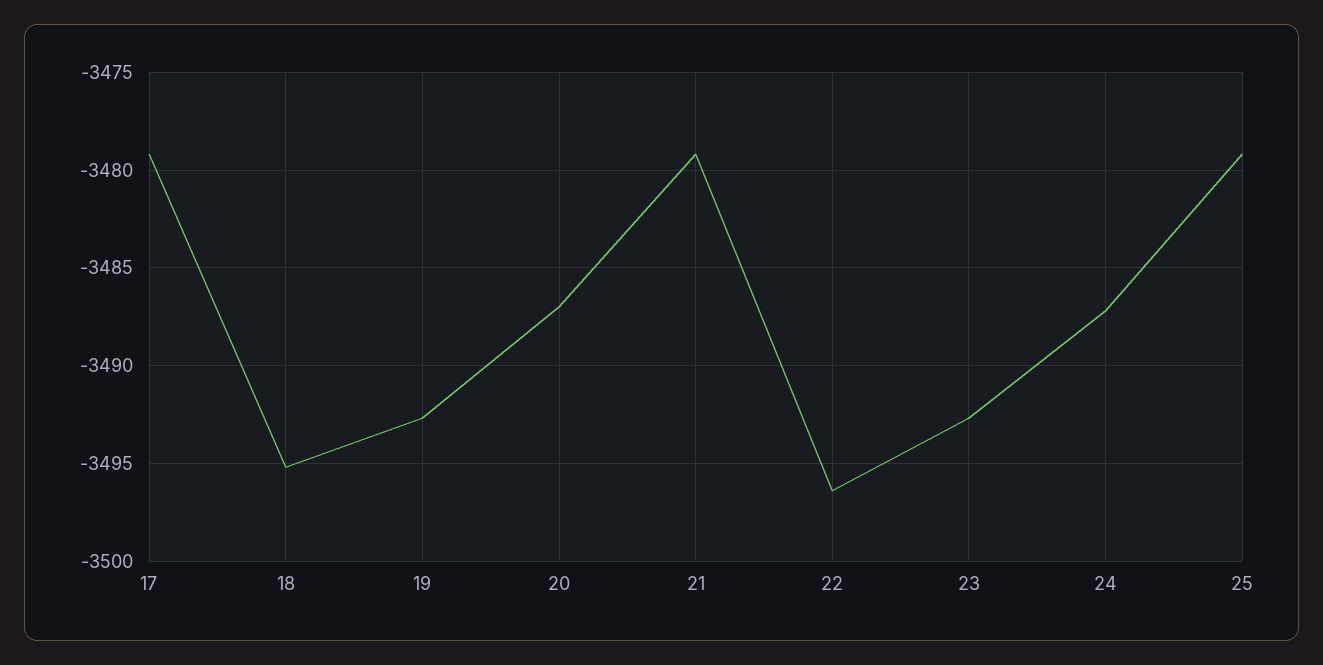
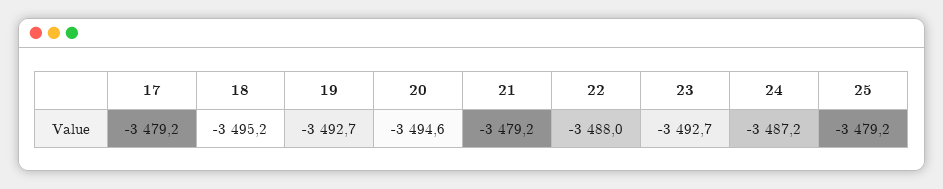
20: -3487 -> -3494.6
22: -3496.5 -> -3488

